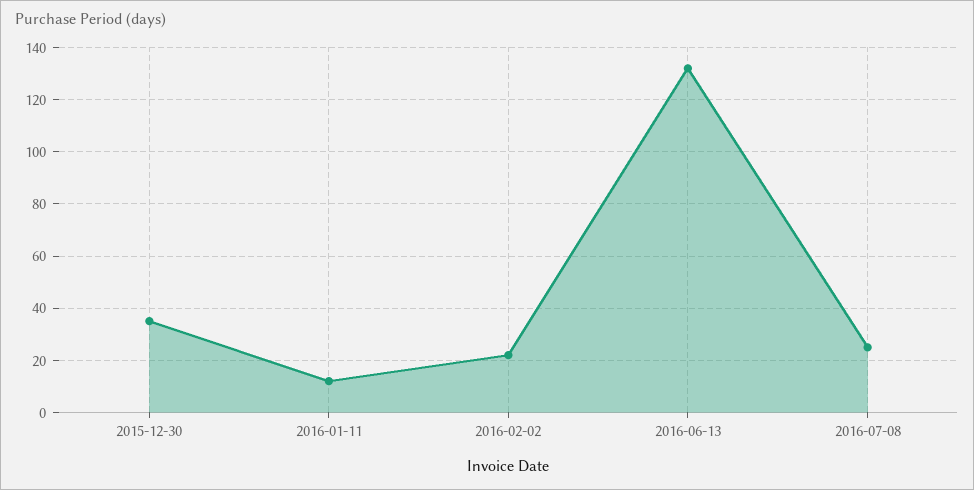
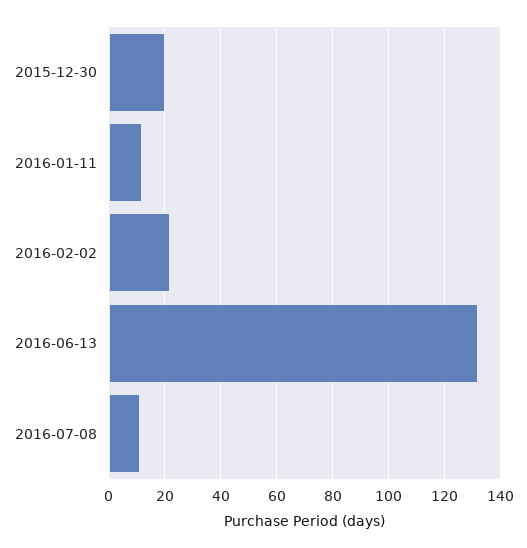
2015-12-30: 35 -> 20
2016-07-08: 25 -> 10

